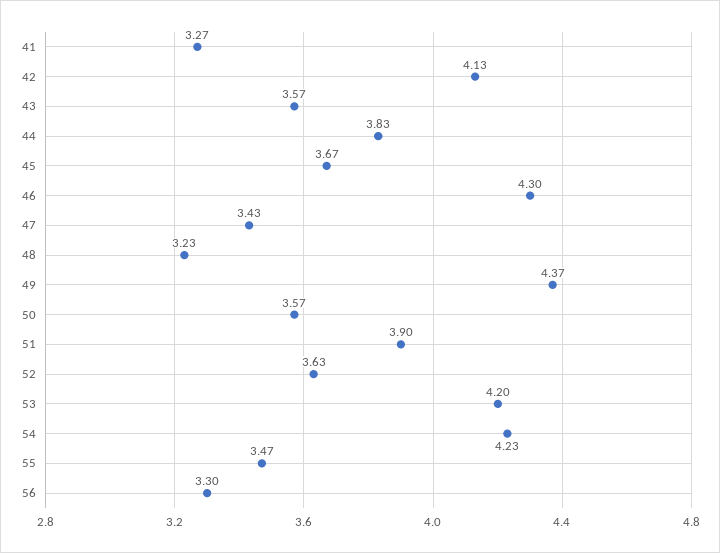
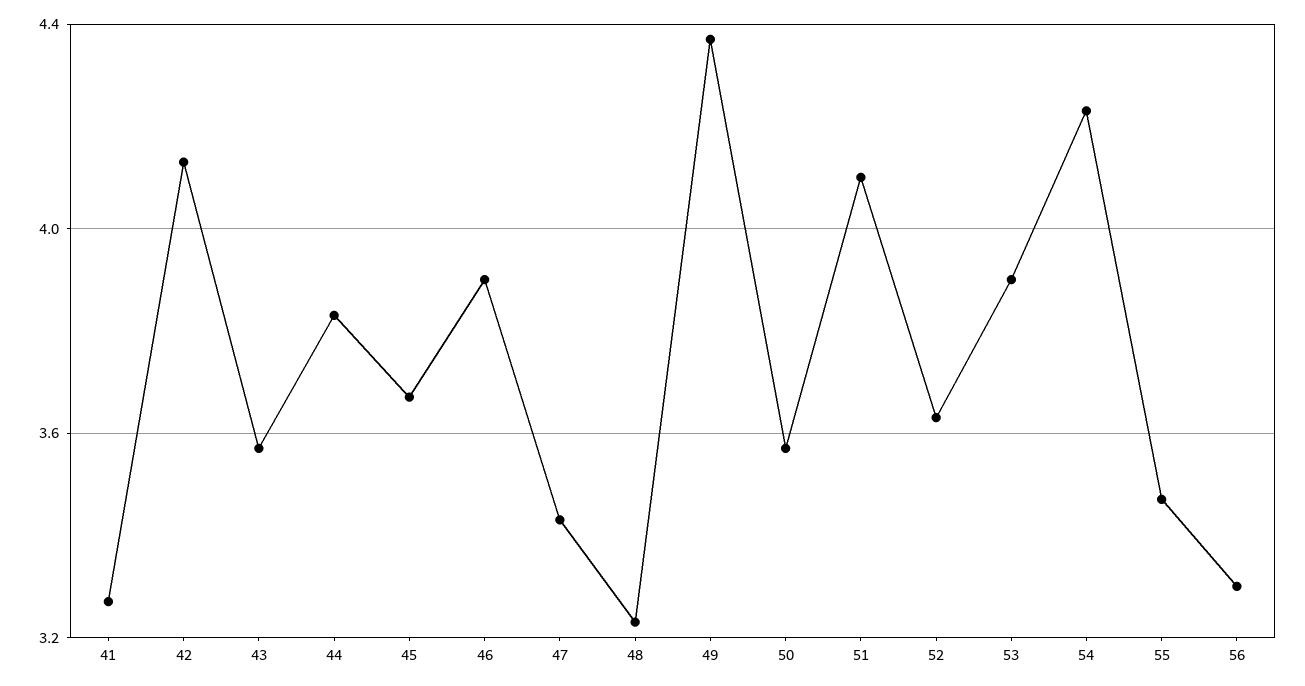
46: 4.3 -> 3.9
51: 3.9 -> 4.1
53: 4.2 -> 3.9

